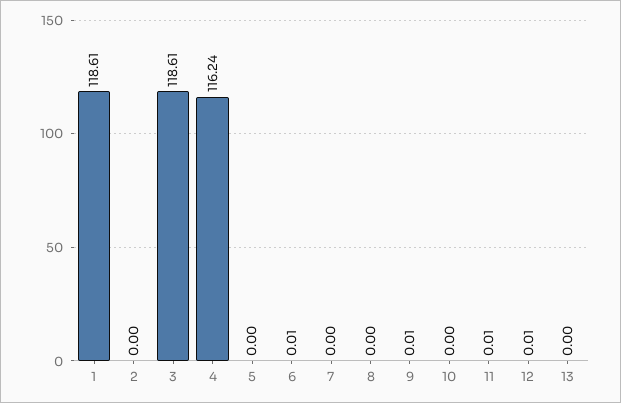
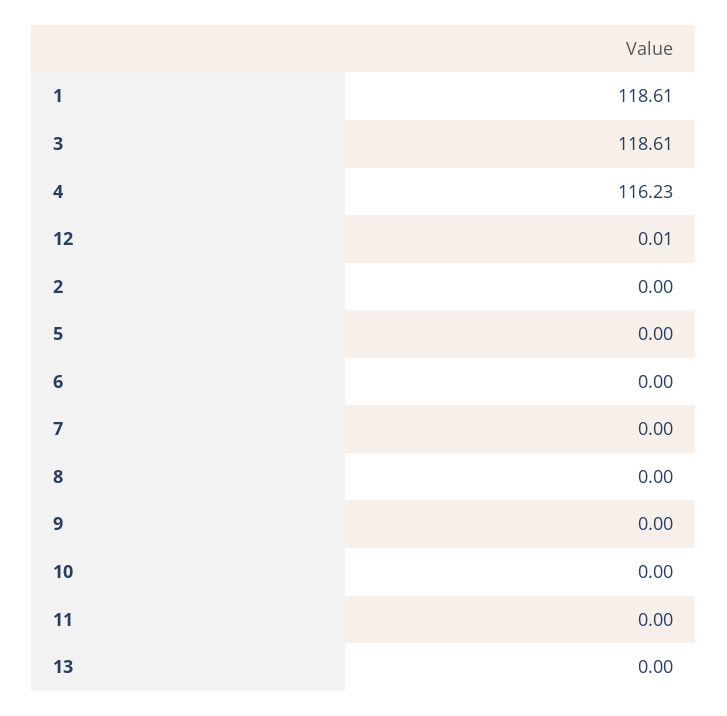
4: 116.24 -> 116.23
6: 0.01 -> 0
9: 0.01 -> 0
11: 0.01 -> 0

